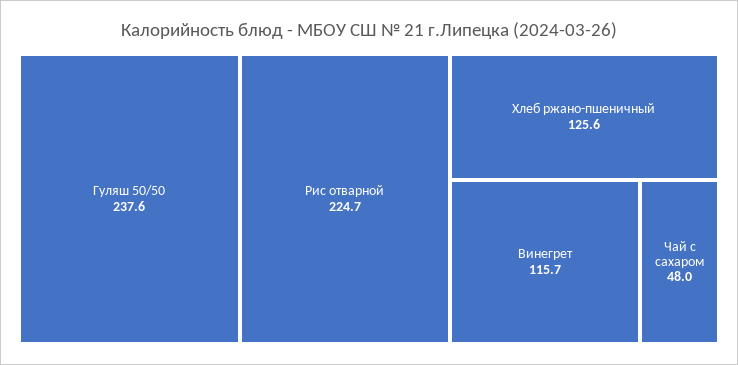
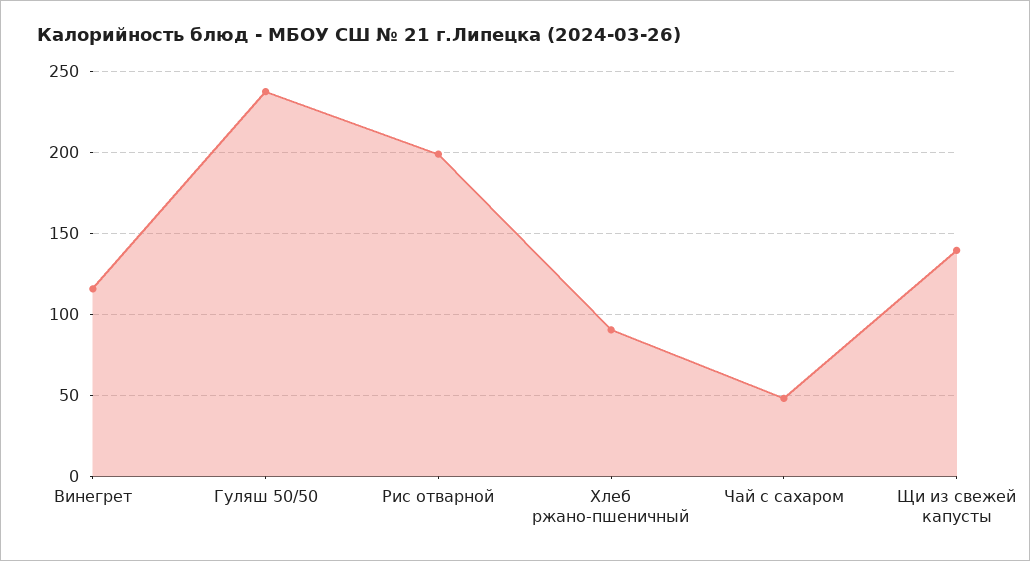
Рис отварной: 224.7 -> 200
Хлеб ржано-пшеничный: 125.6 -> 90
Щи из свежей капусты: none -> 140

